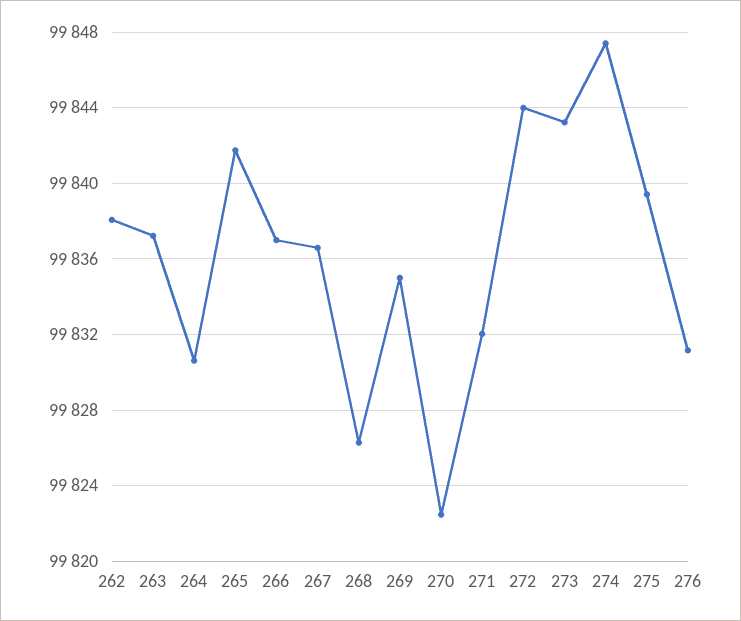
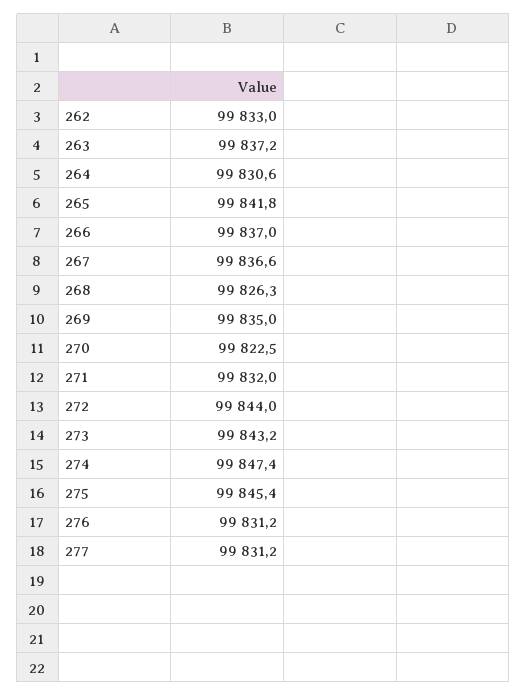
262: 99838 -> 99833
275: 99839.5 -> 99845.4
277: none -> 99831.2

